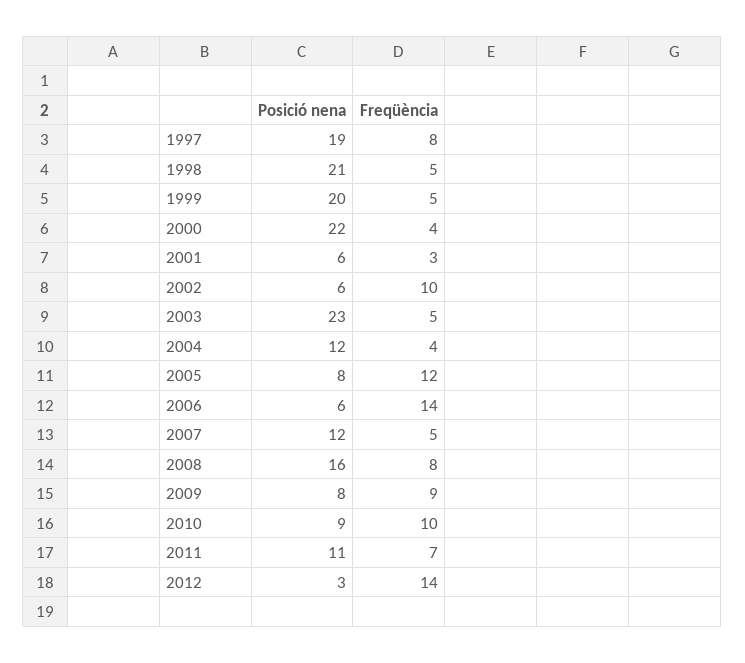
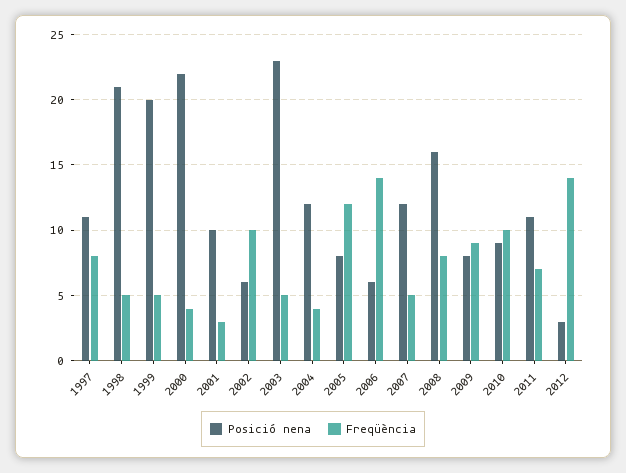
Posició nena, 1997: 19 -> 11
Posició nena, 2001: 6 -> 10

